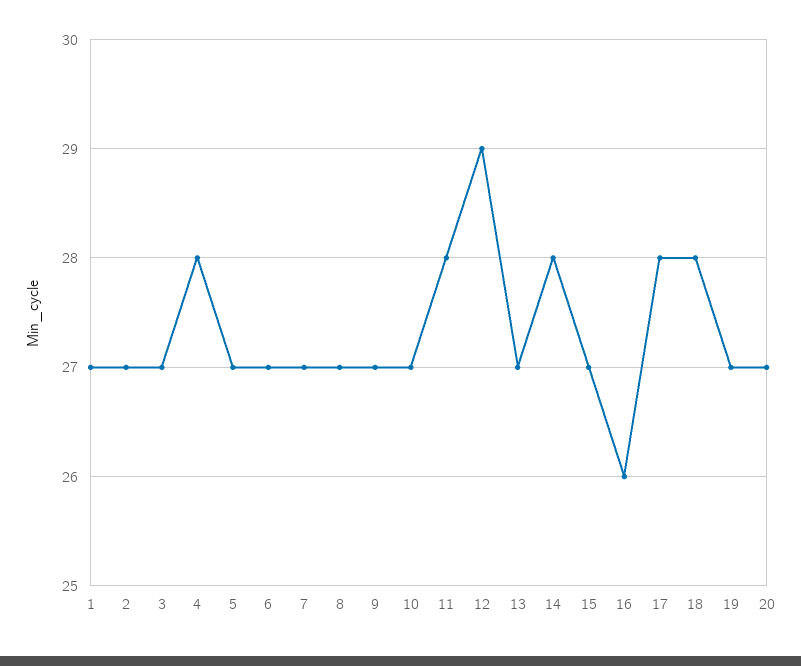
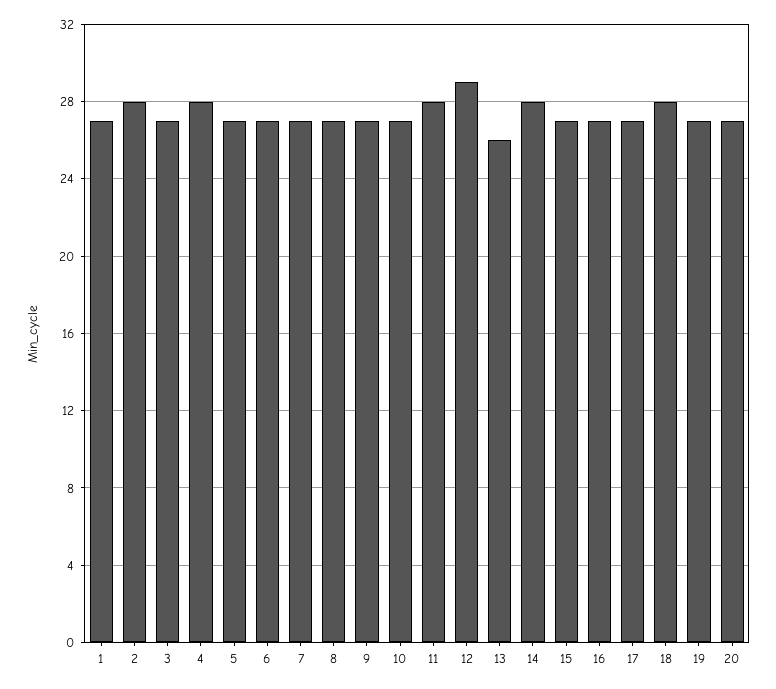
2: 27 -> 28
13: 27 -> 26
16: 26 -> 27
17: 28 -> 27

